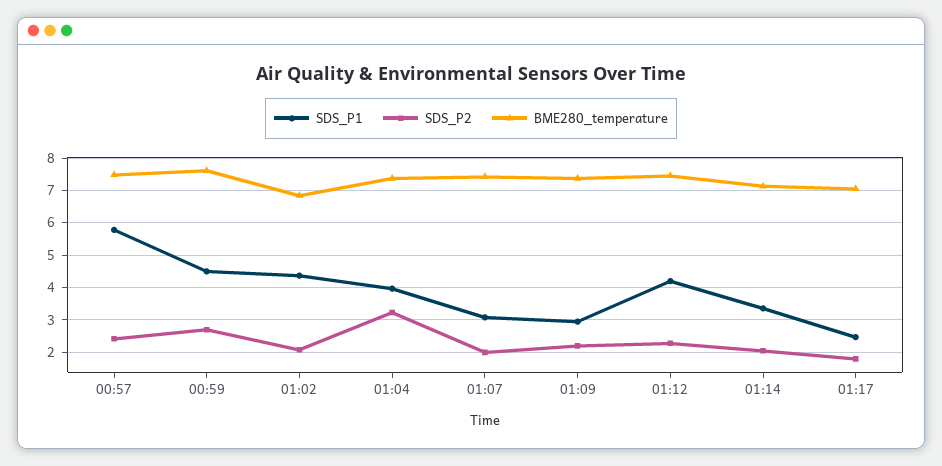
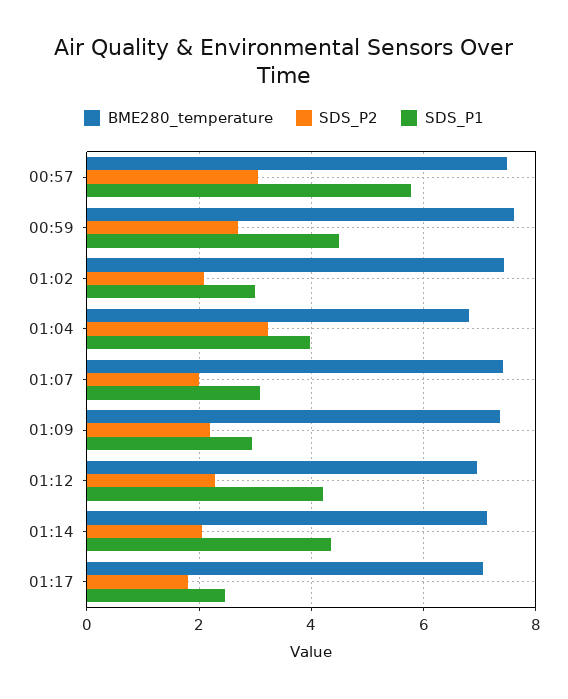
SDS_P2, 00:57: 2.4 -> 3
SDS_P1, 01:02: 4.4 -> 3
BME280_temperature, 01:02: 6.8 -> 7.4
BME280_temperature, 01:04: 7.4 -> 6.8
BME280_temperature, 01:12: 7.4 -> 7
SDS_P1, 01:14: 3.4 -> 4.4

